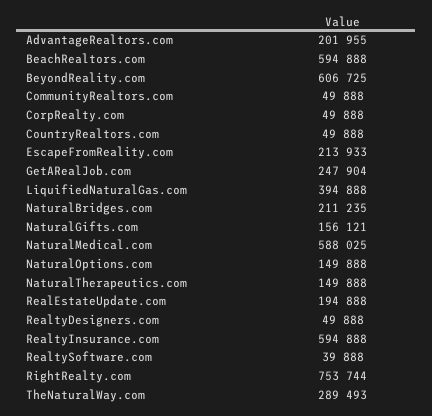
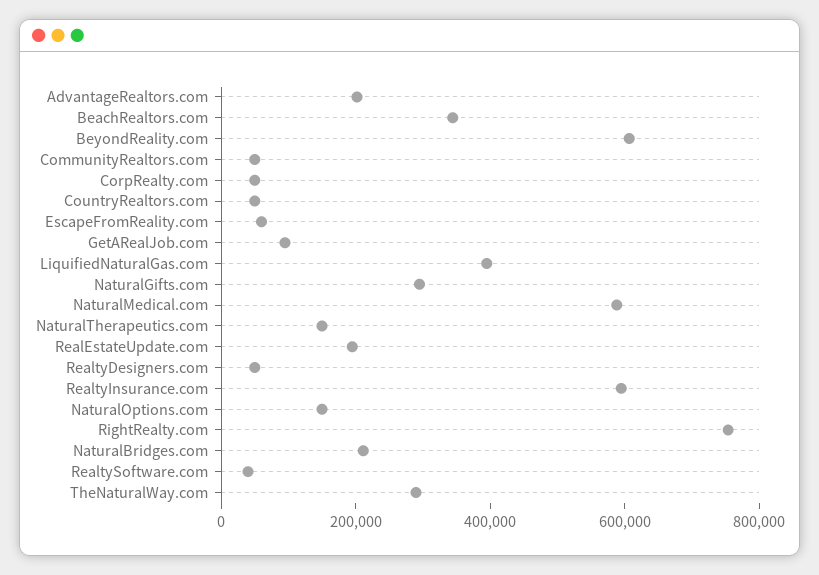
BeachRealtors.com: 594888 -> 350000
EscapeFromReality.com: 213933 -> 50000
GetARealJob.com: 247904 -> 100000
NaturalGifts.com: 156121 -> 300000

